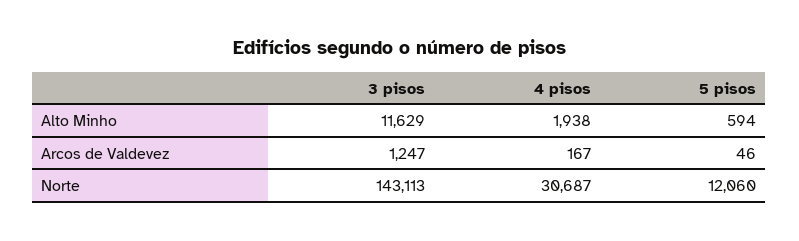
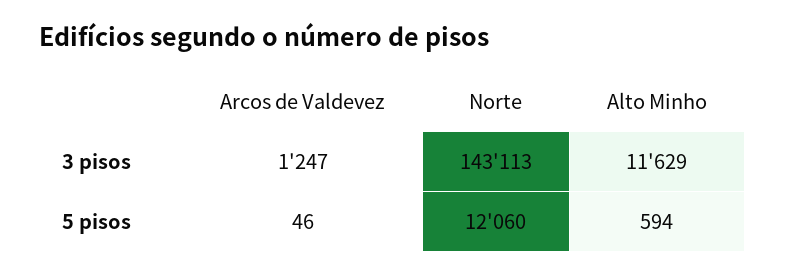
4 pisos, Alto Minho: 1938 -> none
4 pisos, Arcos de Valdevez: 167 -> none
4 pisos, Norte: 30687 -> none

